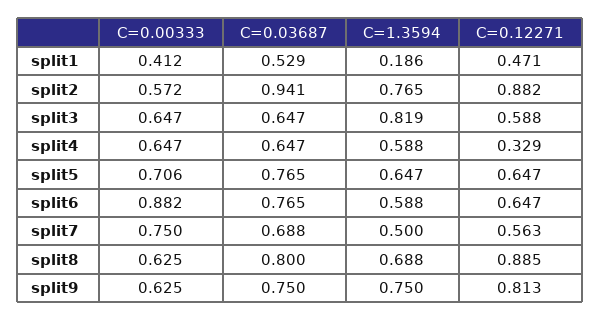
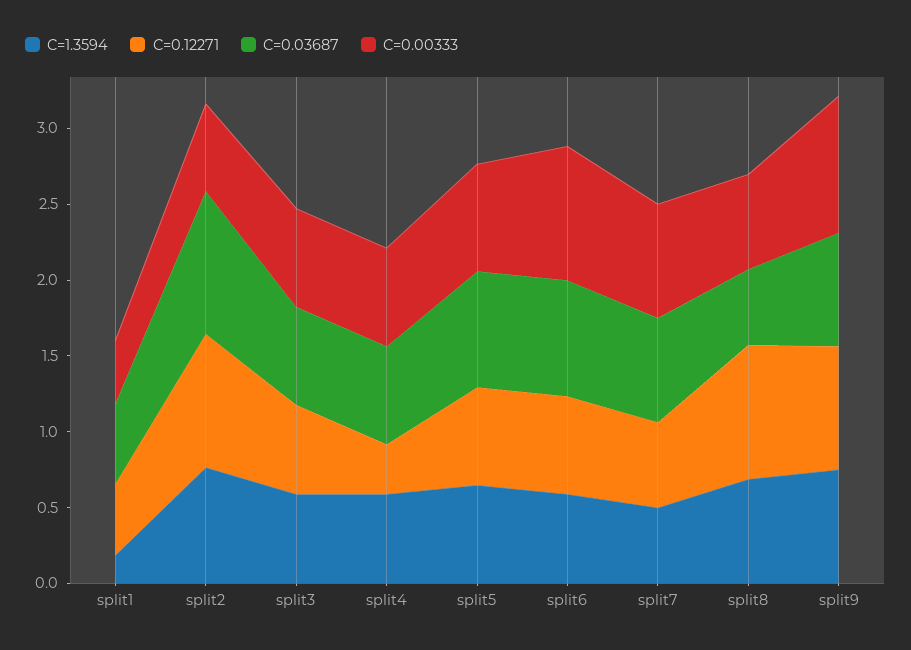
C=1.3594, split3: 0.819 -> 0.6
C=0.03687, split8: 0.8 -> 0.5
C=0.00333, split9: 0.625 -> 0.9

